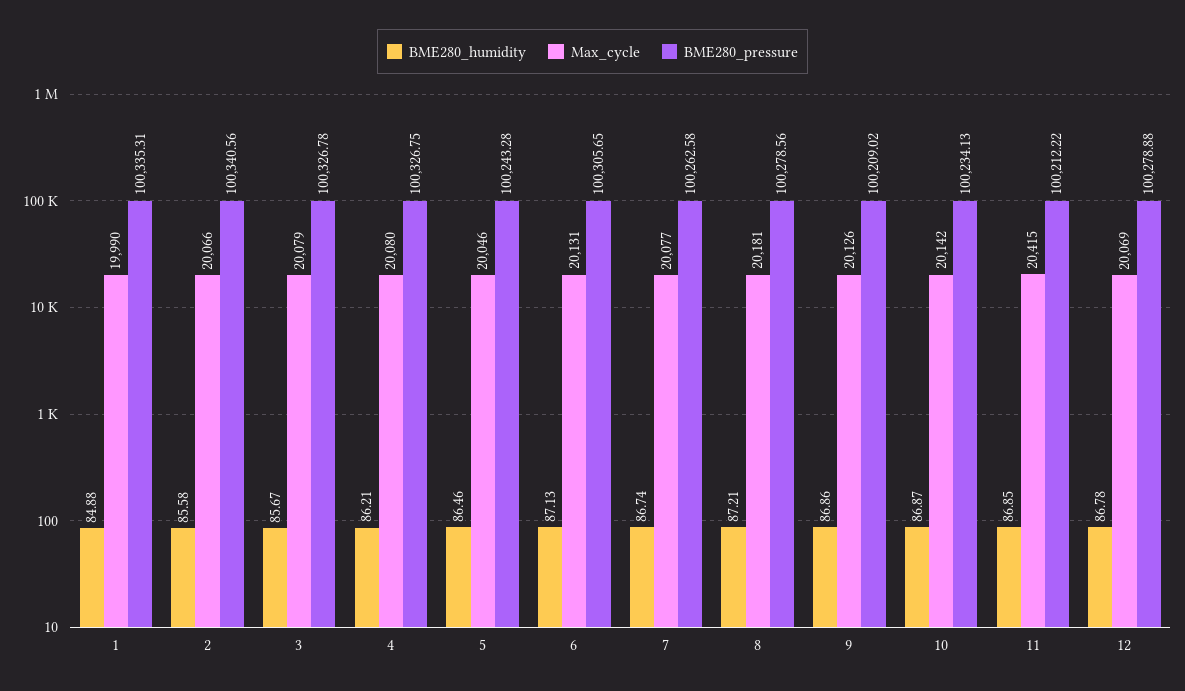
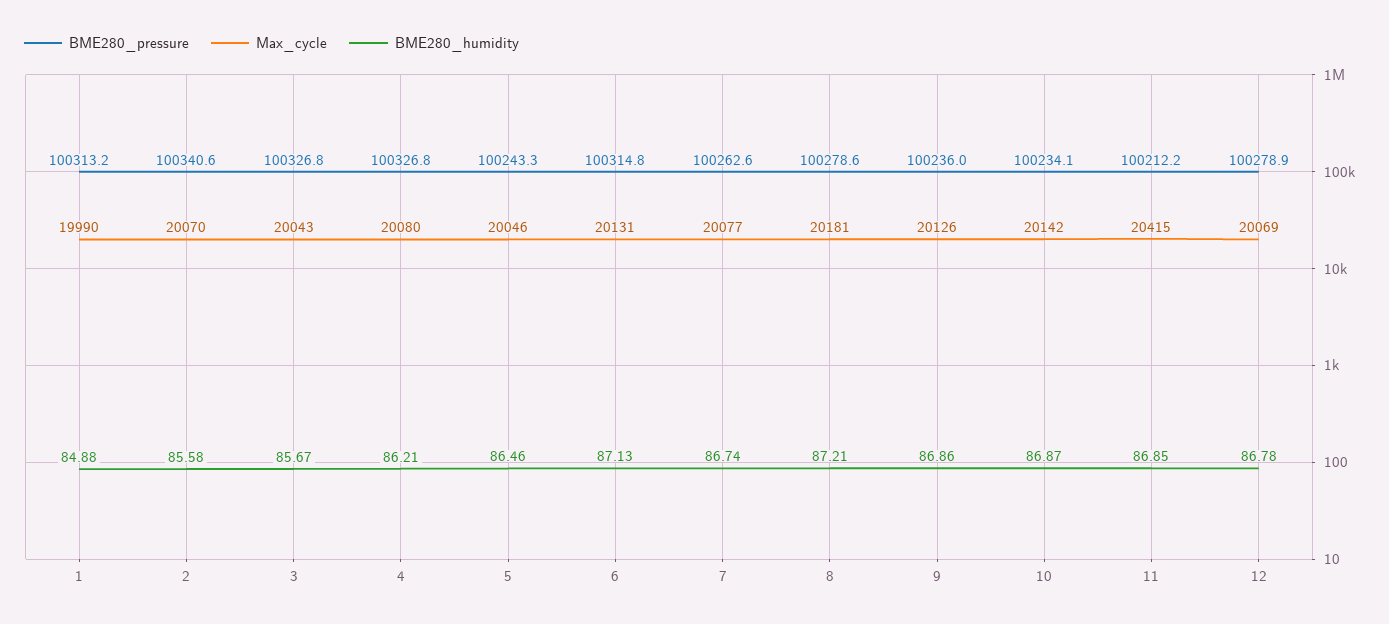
BME280_pressure, 1: 100335.31 -> 100313.2
Max_cycle, 2: 20066 -> 20070
Max_cycle, 3: 20079 -> 20043
BME280_pressure, 6: 100305.65 -> 100314.8
BME280_pressure, 9: 100209.02 -> 100236

